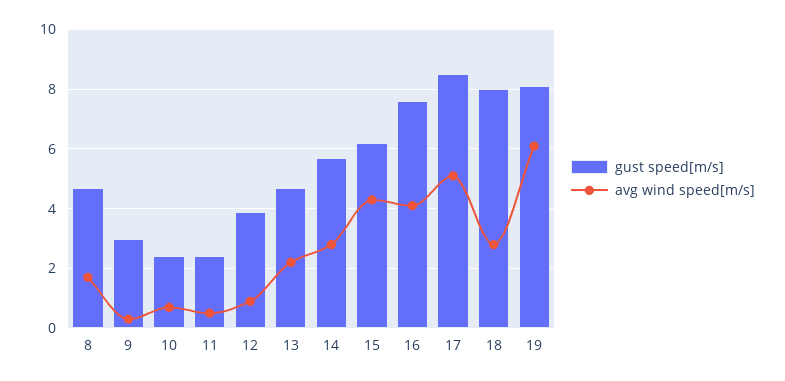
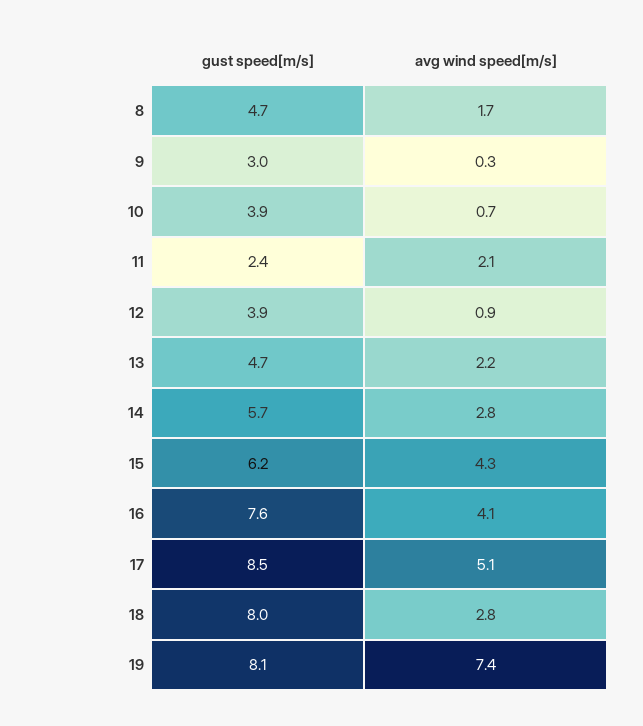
gust speed[m/s], 10: 2.5 -> 3.9
avg wind speed[m/s], 11: 0.5 -> 2.1
avg wind speed[m/s], 19: 6 -> 7.4

